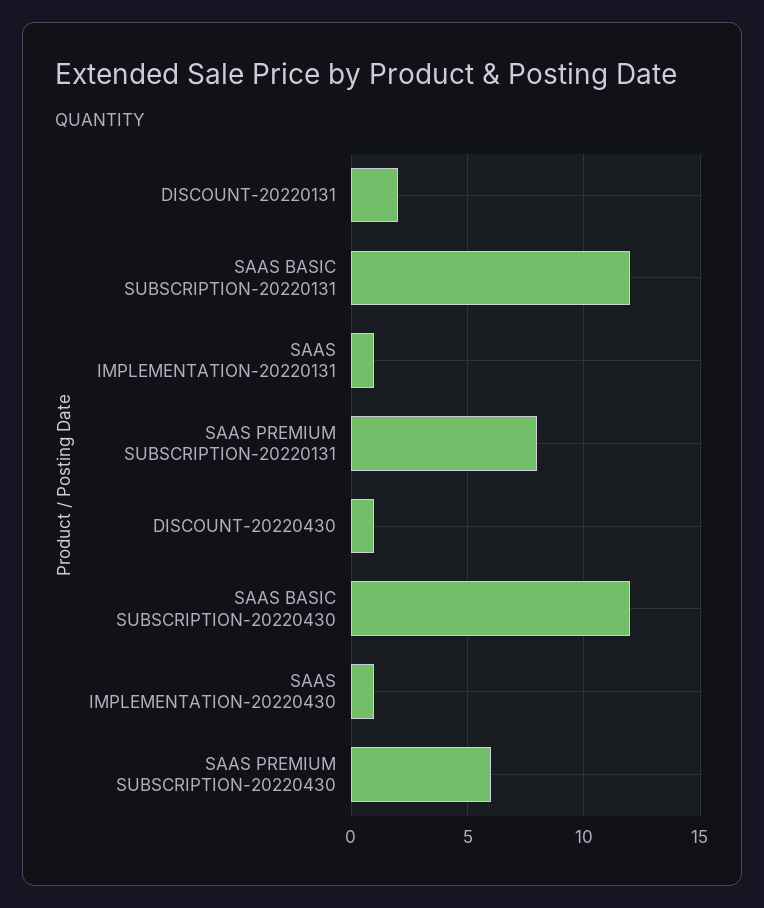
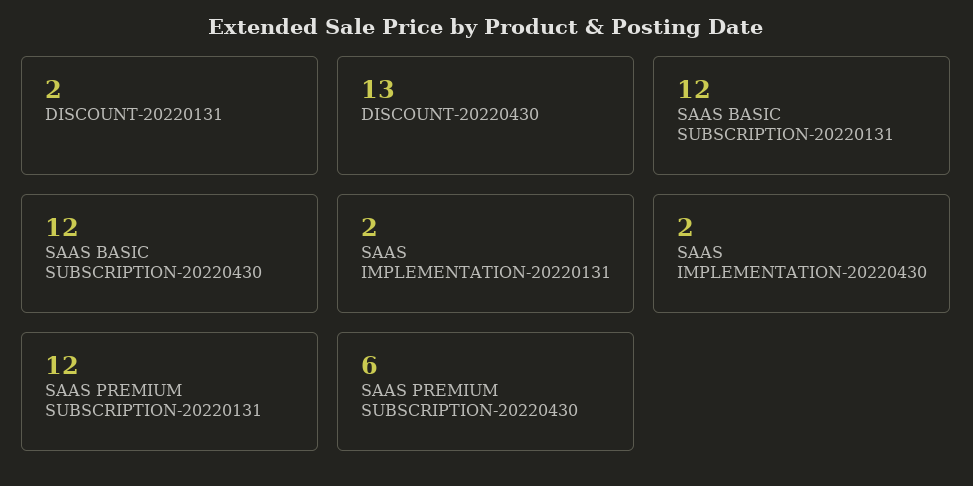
SAAS IMPLEMENTATION-20220131: 1 -> 2
SAAS PREMIUM SUBSCRIPTION-20220131: 8 -> 12
DISCOUNT-20220430: 1 -> 13
SAAS IMPLEMENTATION-20220430: 1 -> 2

